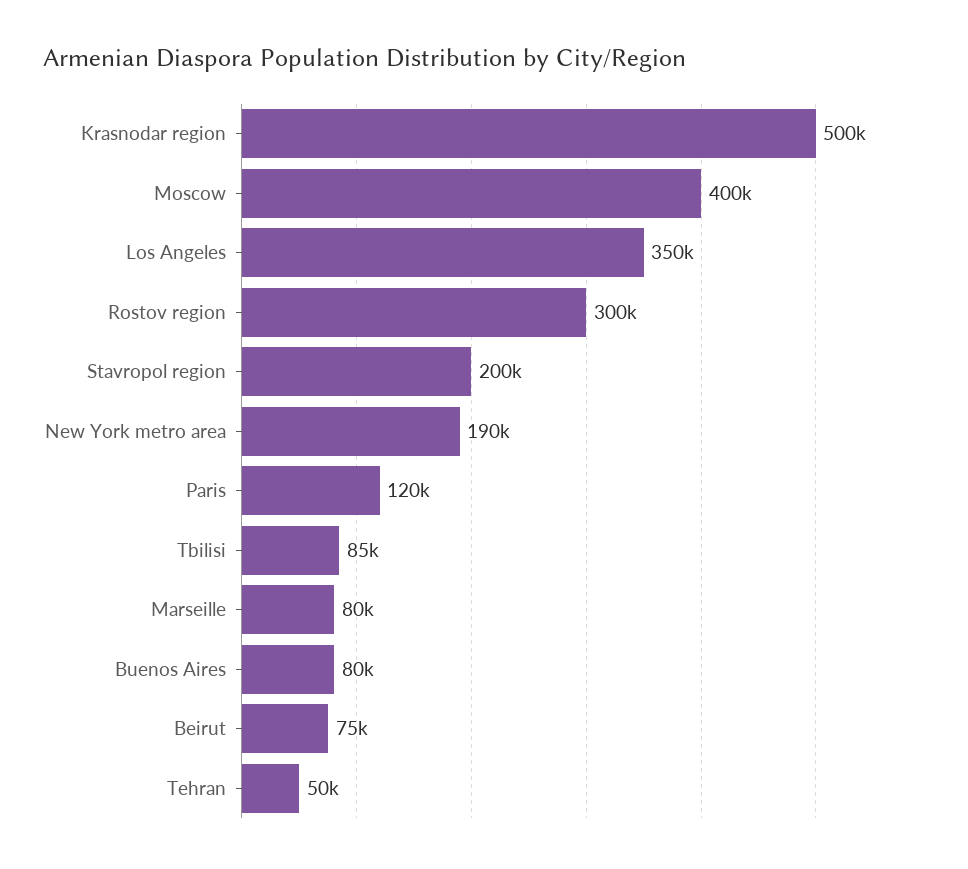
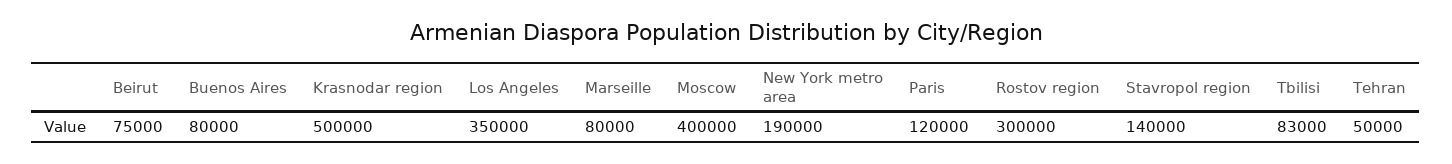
Stavropol region: 200000 -> 140000
Tbilisi: 85000 -> 83000

